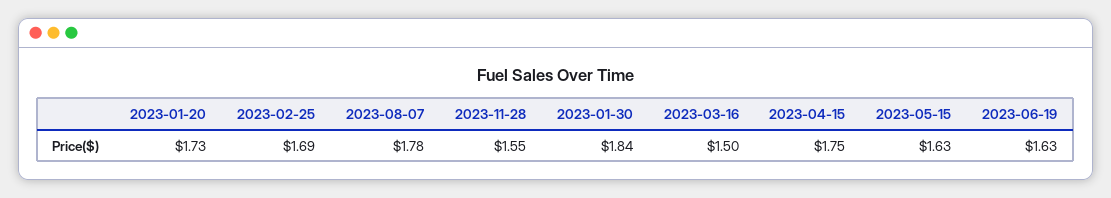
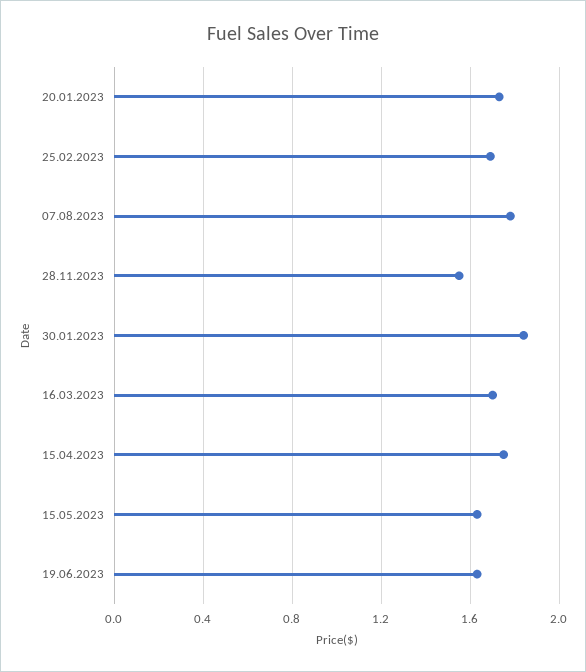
2023-03-16: 1.5 -> 1.7

